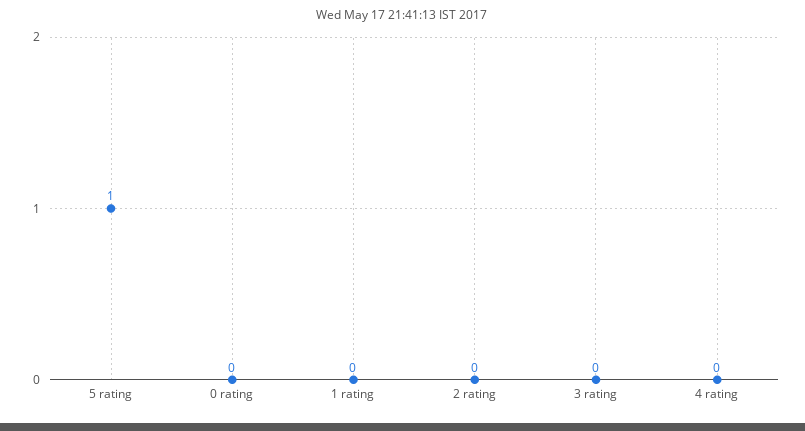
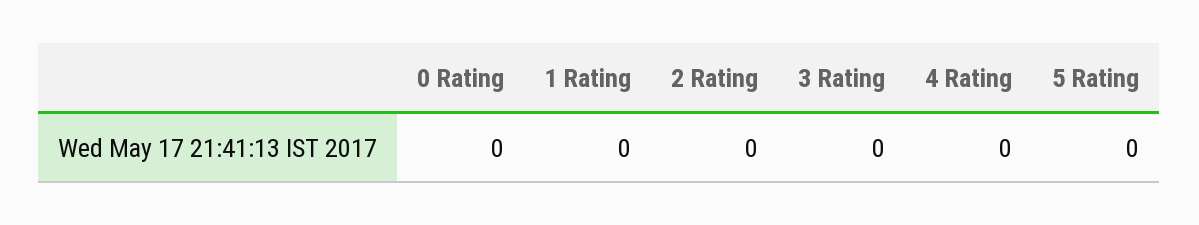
5 rating: 1 -> 0

